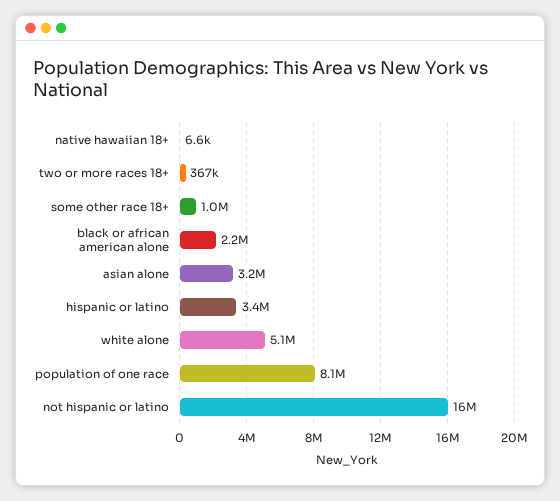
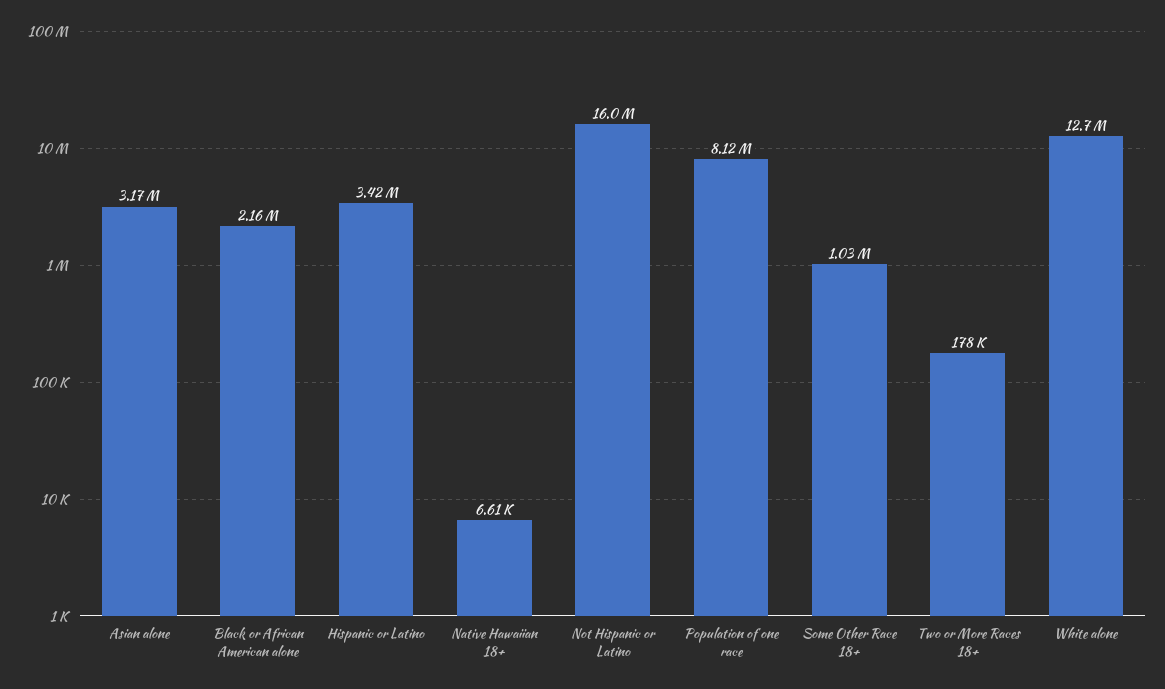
two or more races 18+: 367000 -> 178000
white alone: 5100000 -> 12700000

